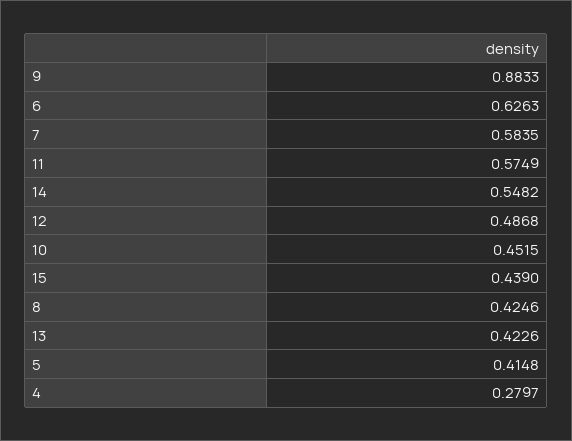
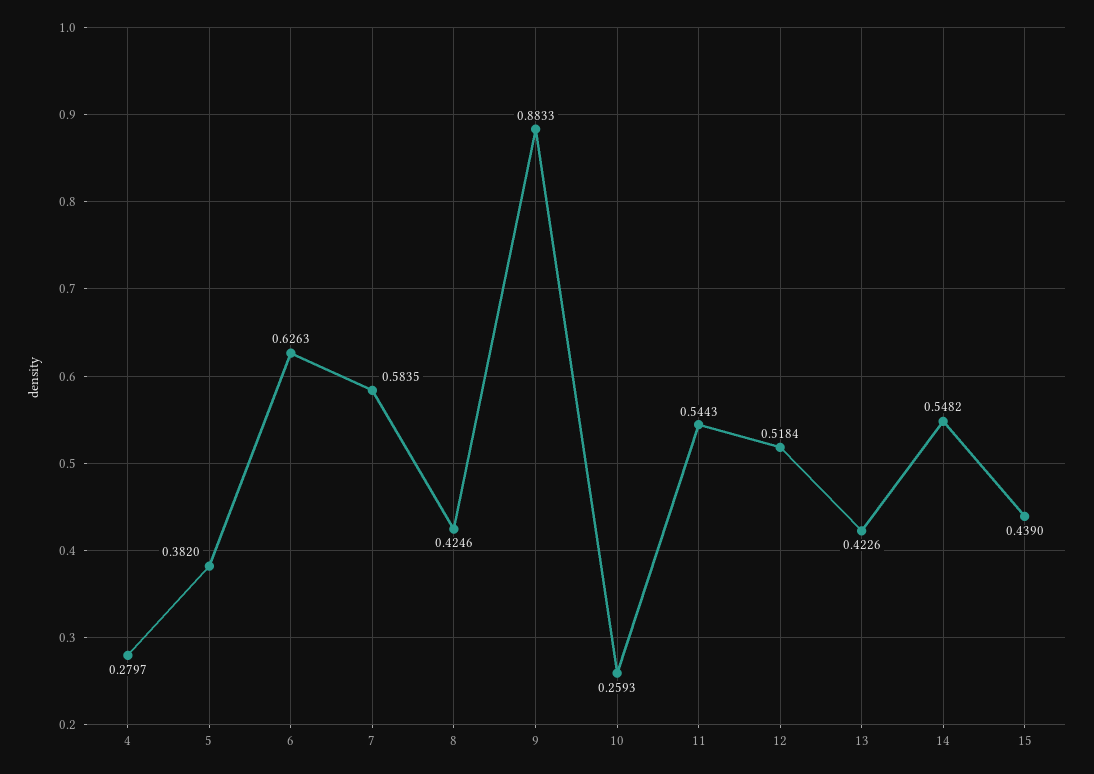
11: 0.5749 -> 0.5443
12: 0.4868 -> 0.5184
10: 0.4515 -> 0.2593
5: 0.4148 -> 0.382

